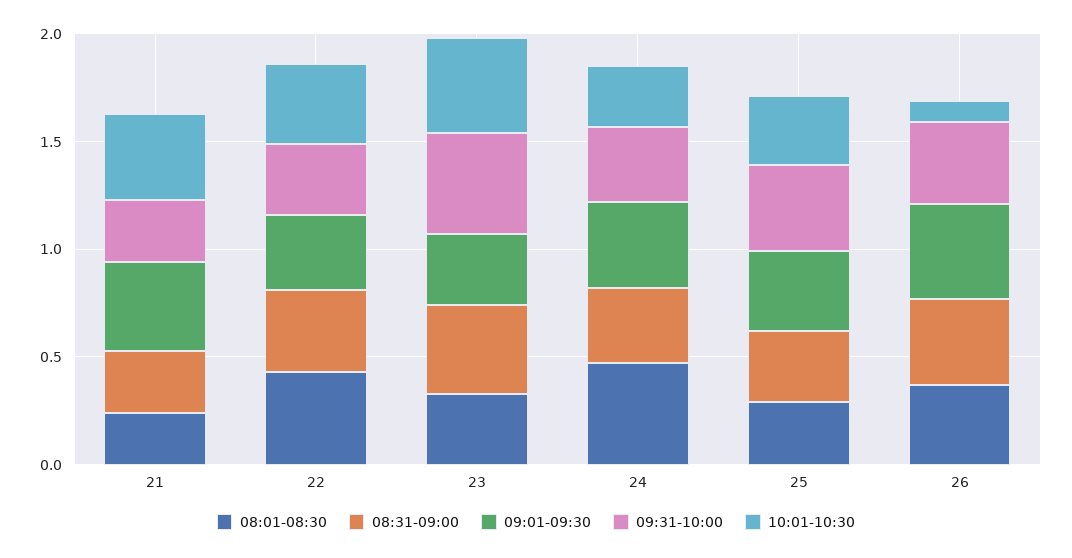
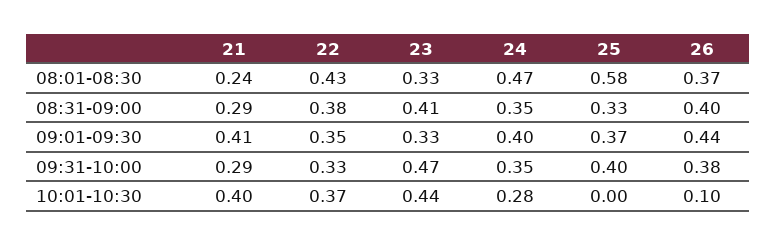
08:01-08:30, 25: 0.3 -> 0.58
10:01-10:30, 25: 0.3 -> 0

